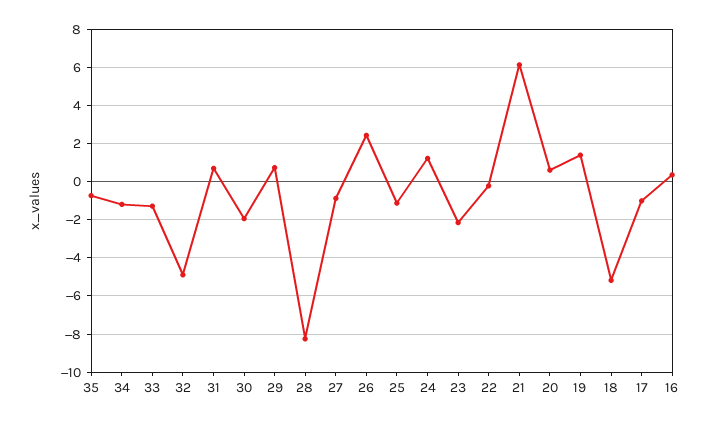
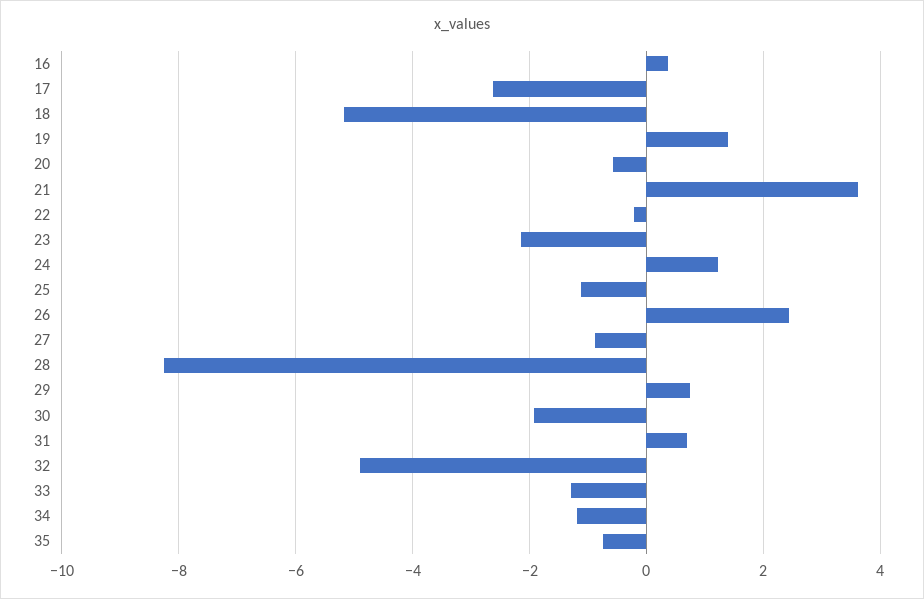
21: 6 -> 3.6
20: 0.5 -> -0.6
17: -1 -> -2.6

